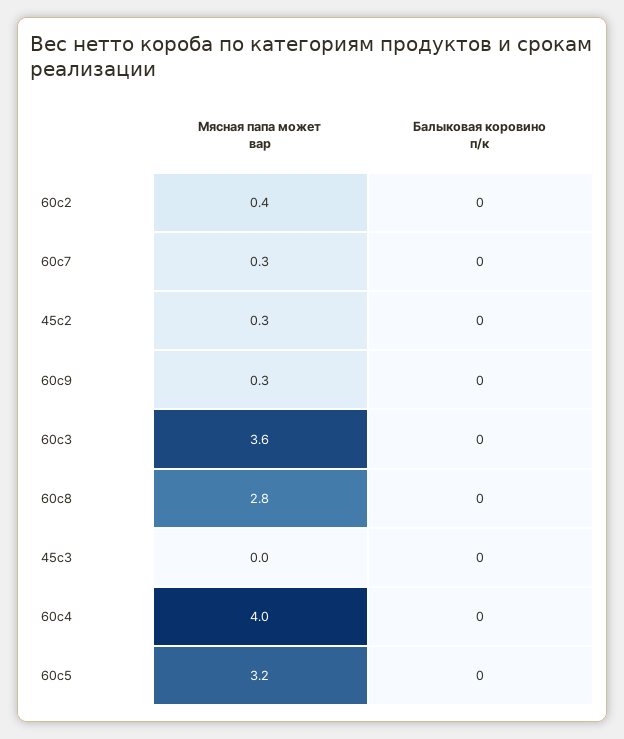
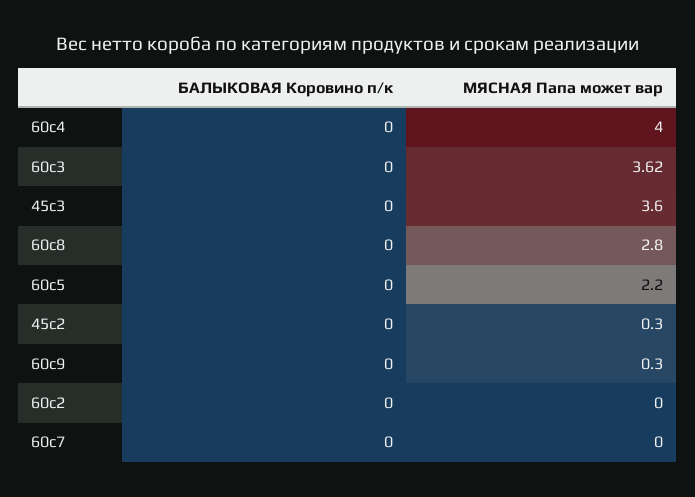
Мясная папа может вар, 60с2: 0.4 -> 0
Мясная папа может вар, 60с7: 0.3 -> 0
Мясная папа может вар, 45с3: 0 -> 3.6
Мясная папа может вар, 60с5: 3.2 -> 2.2

